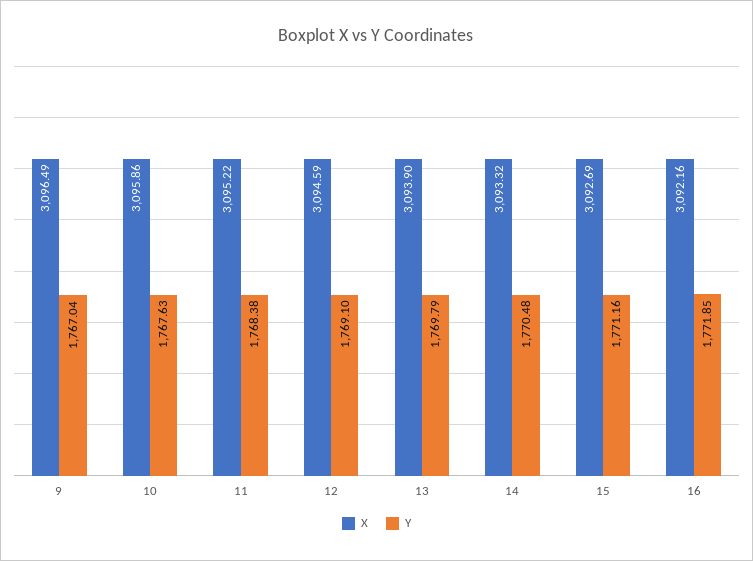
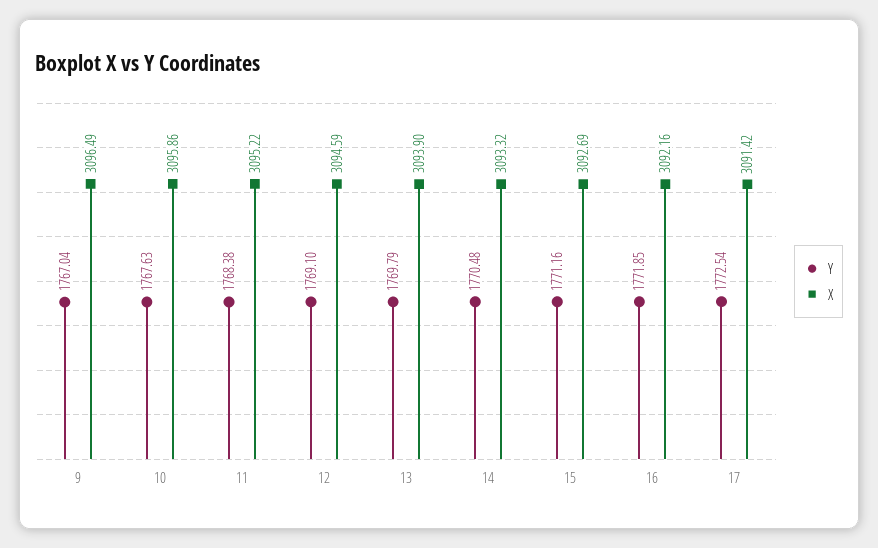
Y, 17: none -> 1772.54
X, 17: none -> 3091.42

